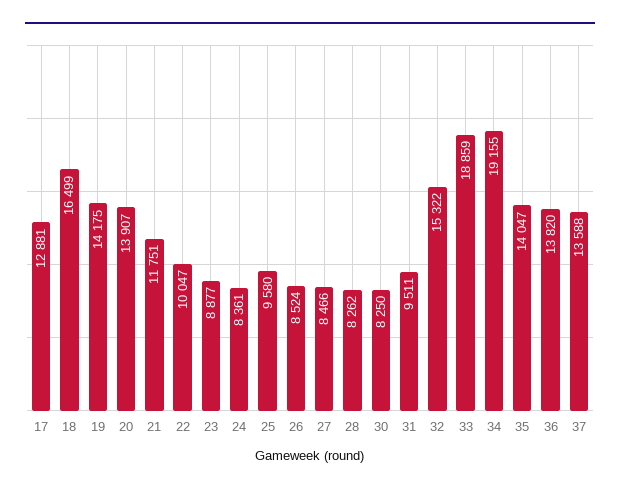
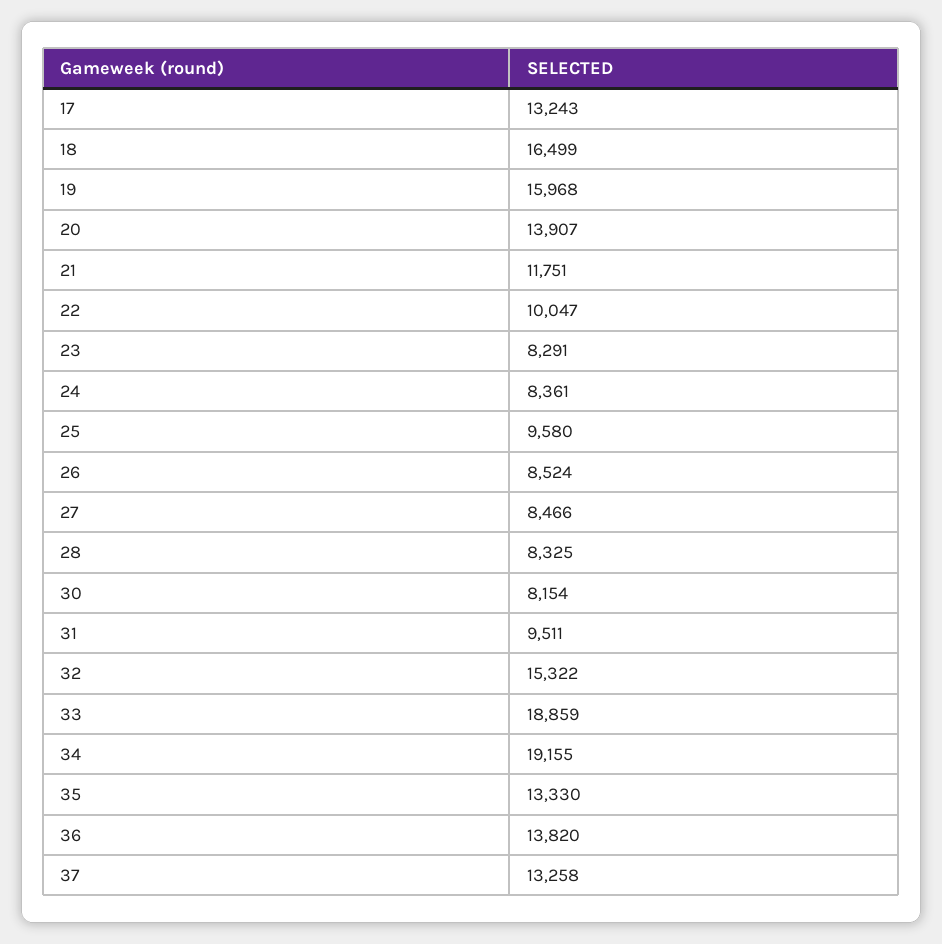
17: 12881 -> 13243
19: 14175 -> 15968
23: 8877 -> 8291
28: 8262 -> 8325
30: 8250 -> 8154
35: 14047 -> 13330
37: 13588 -> 13258

